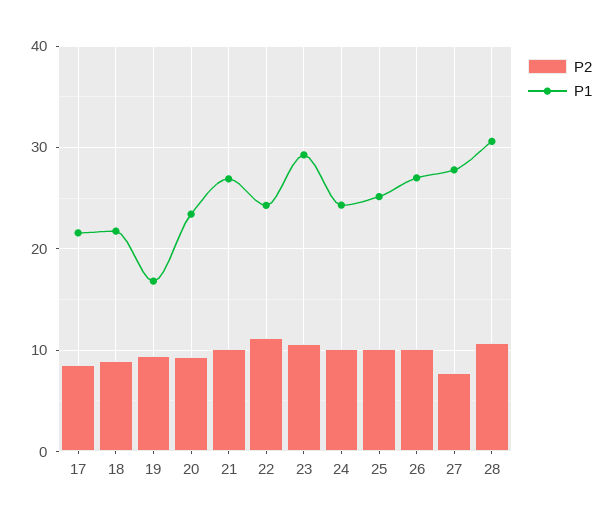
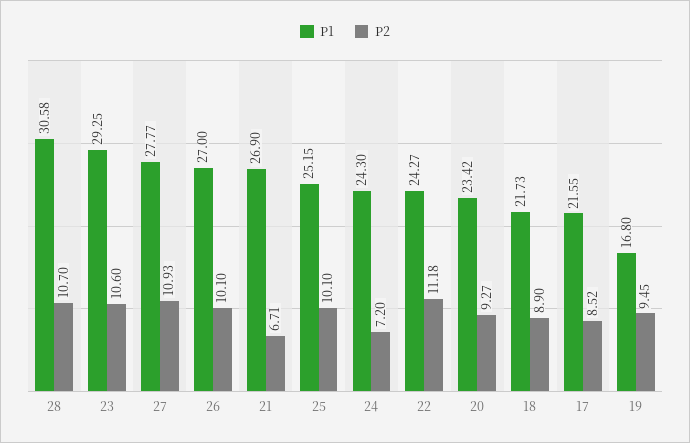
P2, 21: 10 -> 6.71
P2, 24: 10 -> 7.2
P2, 27: 8 -> 10.93

